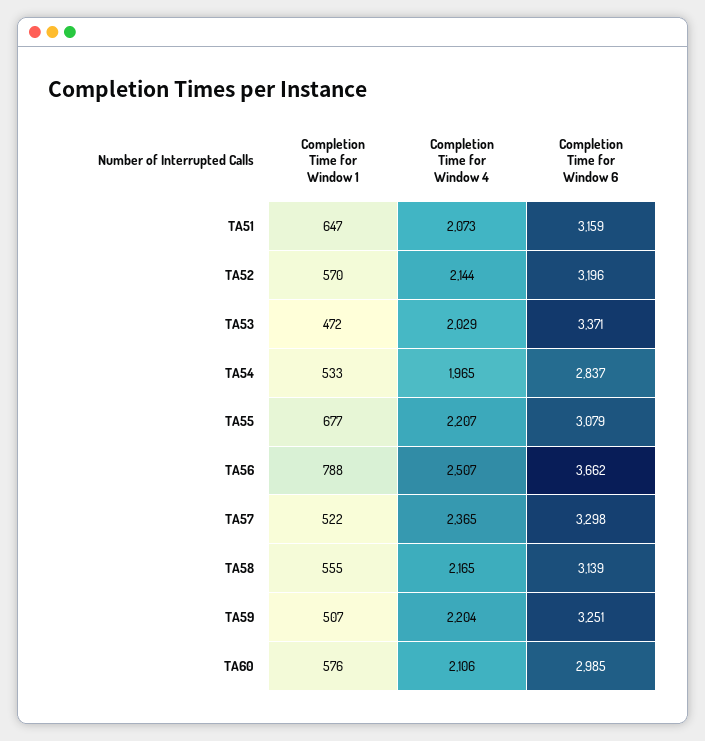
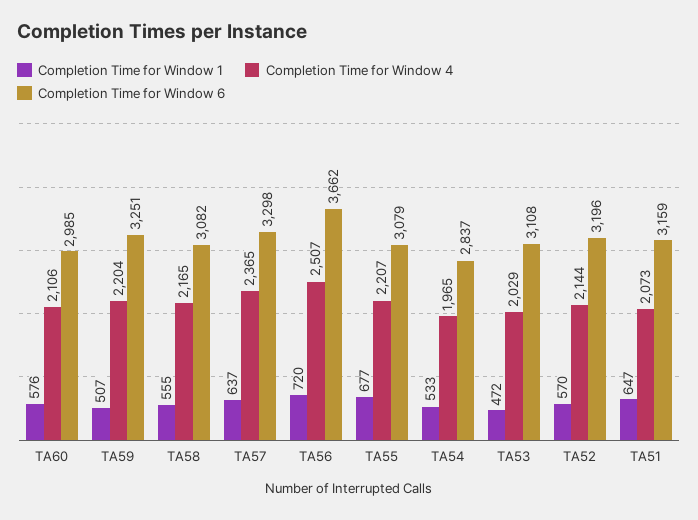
Completion Time for Window 6, TA53: 3371 -> 3108
Completion Time for Window 1, TA56: 788 -> 720
Completion Time for Window 1, TA57: 522 -> 637
Completion Time for Window 6, TA58: 3139 -> 3082

